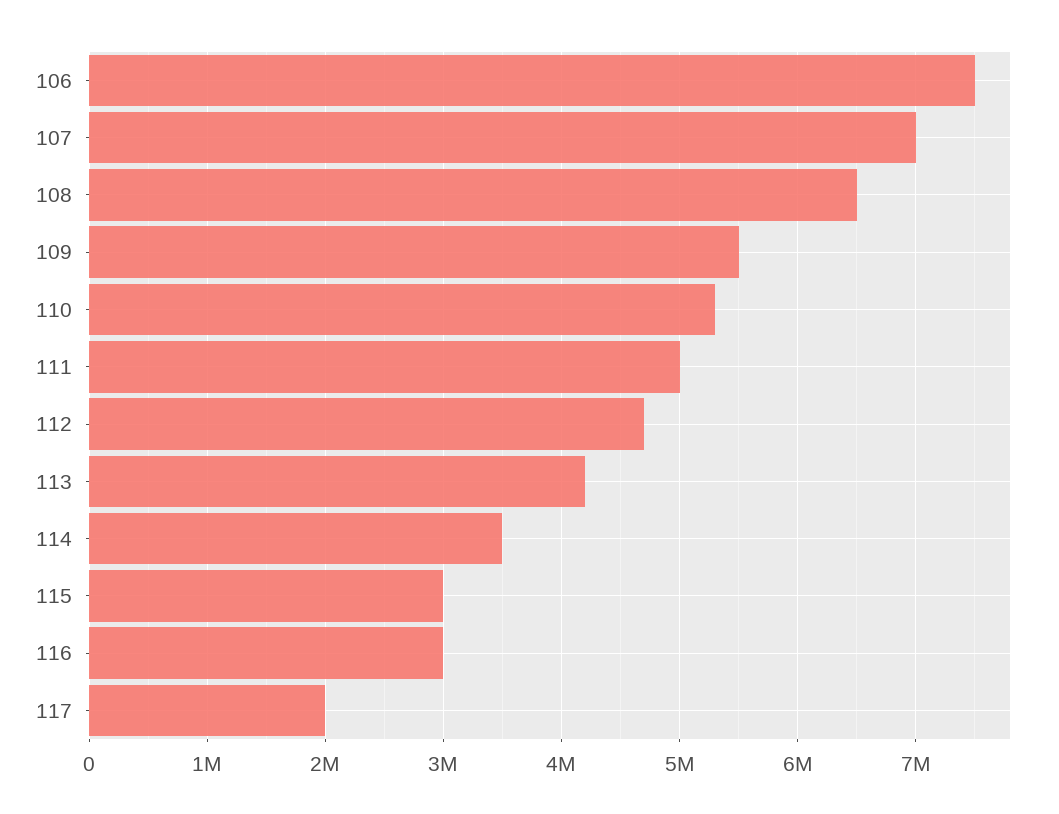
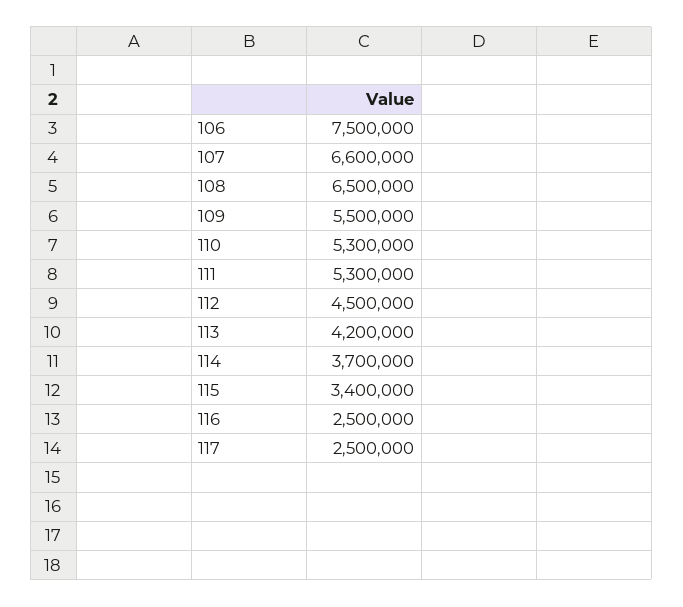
107: 7000000 -> 6600000
111: 5000000 -> 5300000
112: 4700000 -> 4500000
114: 3500000 -> 3700000
115: 3000000 -> 3400000
116: 3000000 -> 2500000
117: 2000000 -> 2500000

